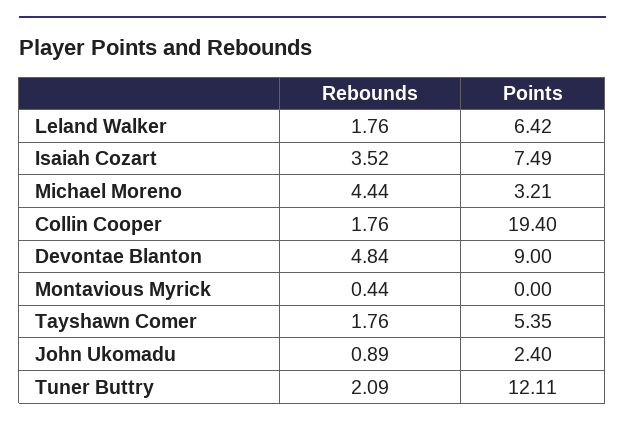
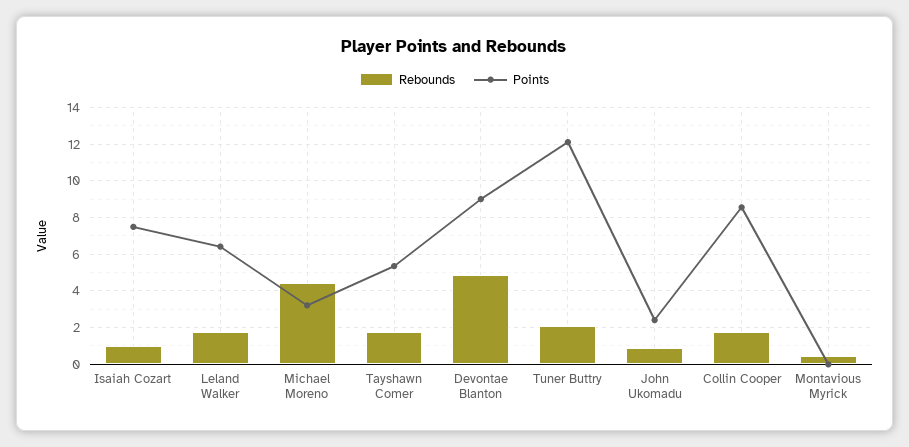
Rebounds, Isaiah Cozart: 3.52 -> 1
Points, Collin Cooper: 19.4 -> 8.5

